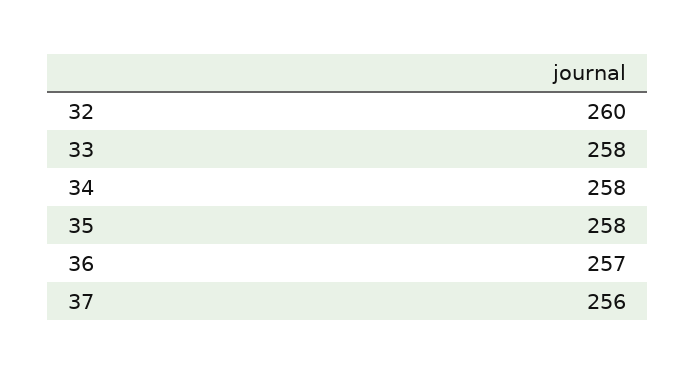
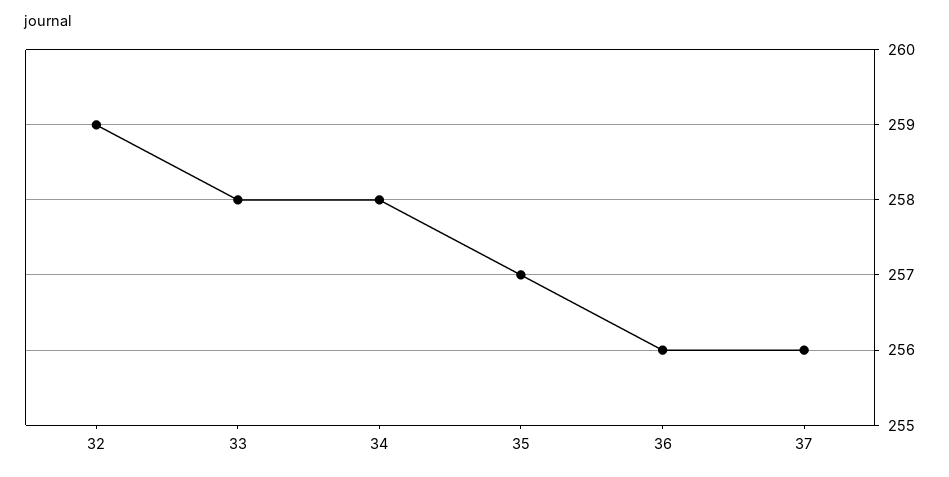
32: 260 -> 259
35: 258 -> 257
36: 257 -> 256

